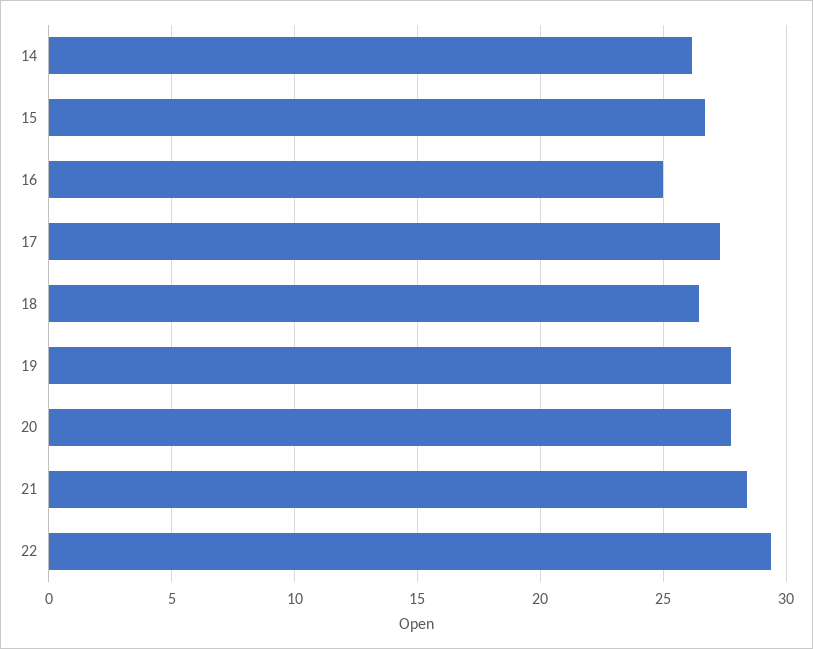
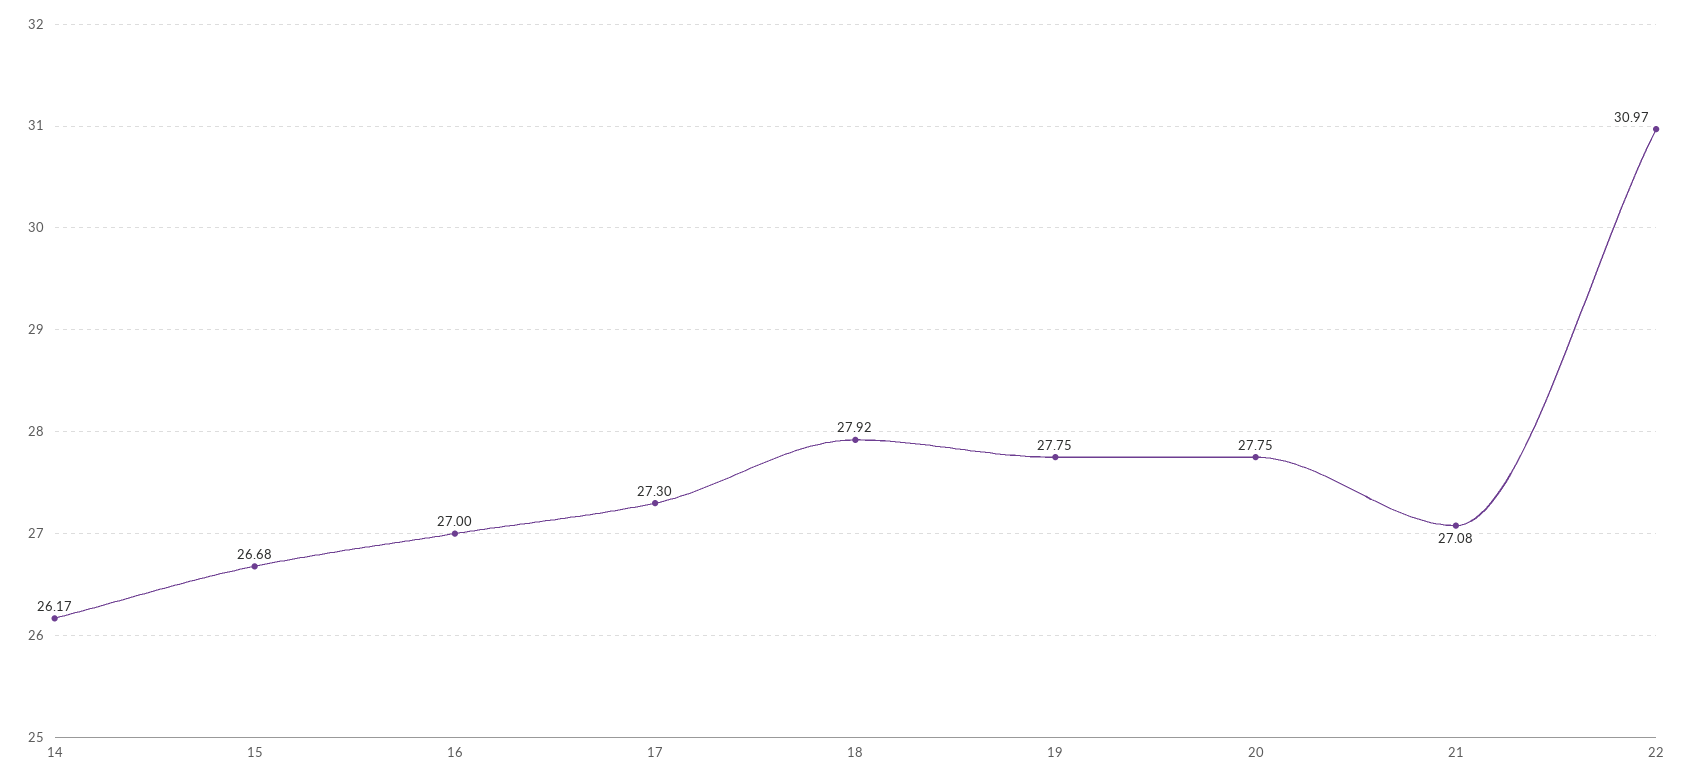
16: 25 -> 27
18: 26.5 -> 27.92
21: 28.5 -> 27.08
22: 29.5 -> 30.97

